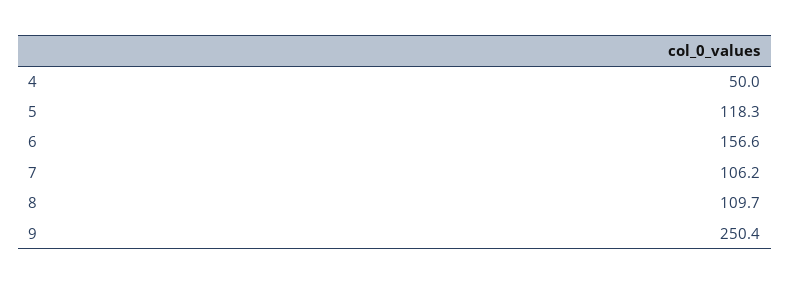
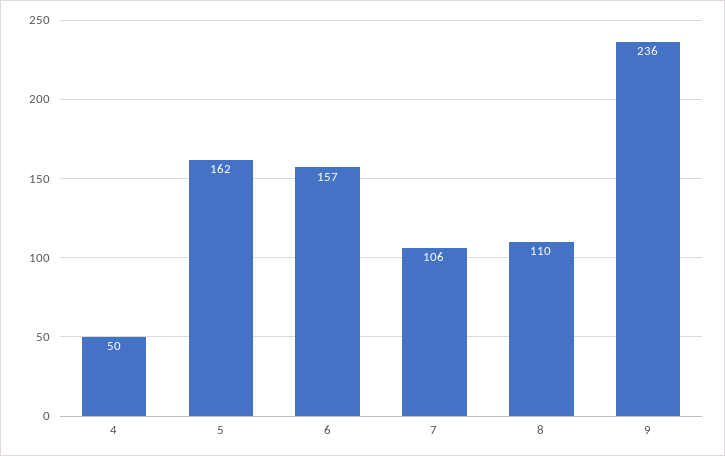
5: 118.3 -> 162
9: 250.4 -> 236

